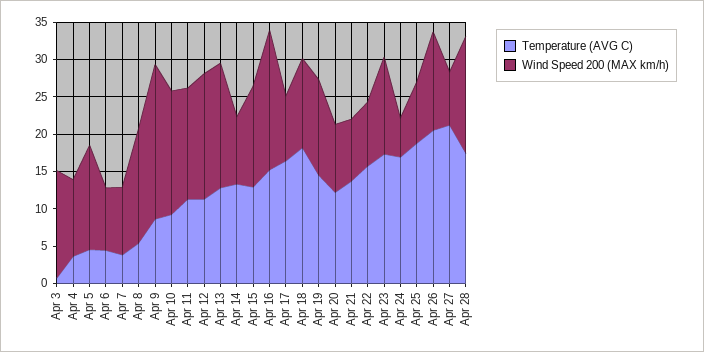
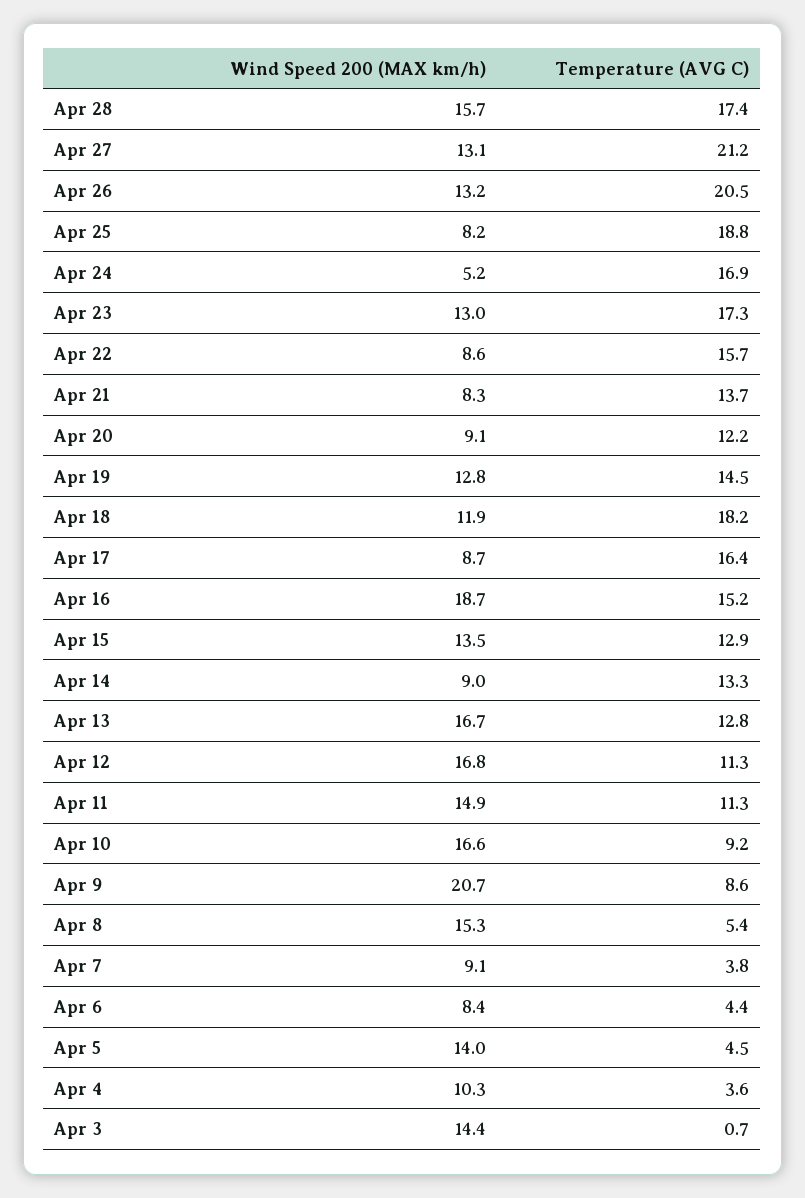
Wind Speed 200 (MAX km/h), Apr 27: 7.5 -> 13.1

